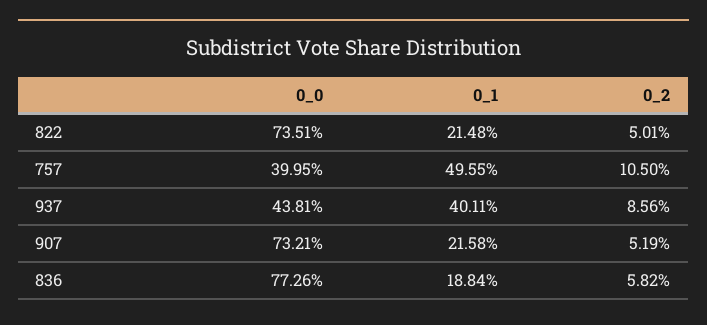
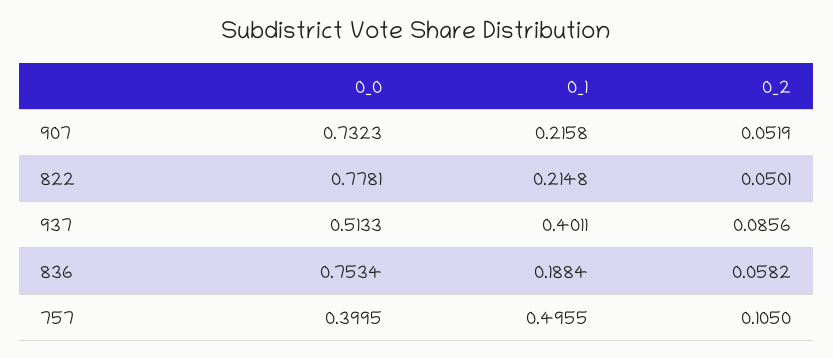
0_0, 822: 0.7351 -> 0.7781
0_0, 937: 0.4381 -> 0.5133
0_0, 907: 0.7321 -> 0.7323
0_0, 836: 0.7726 -> 0.7534

